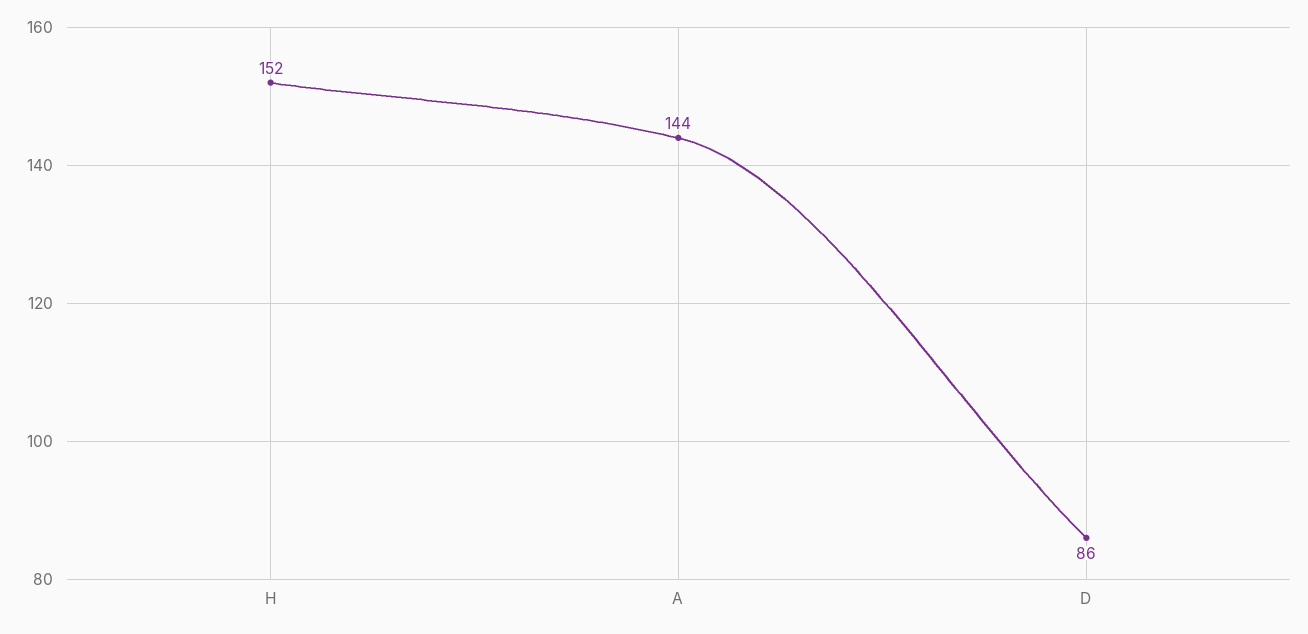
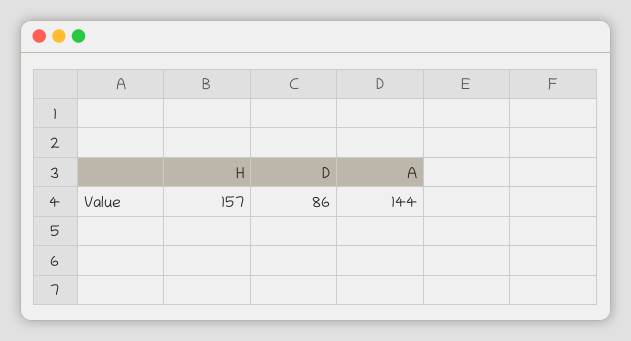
H: 152 -> 157

